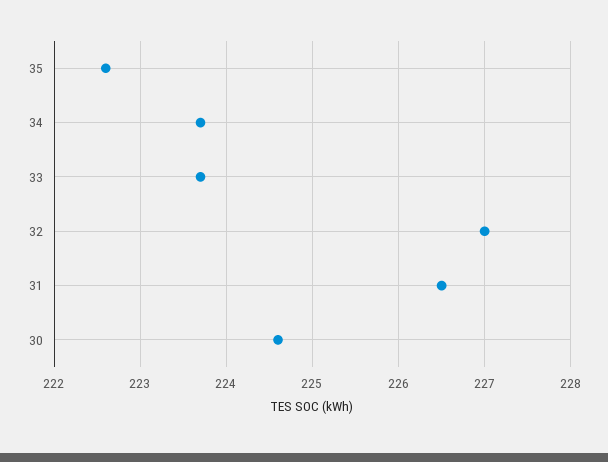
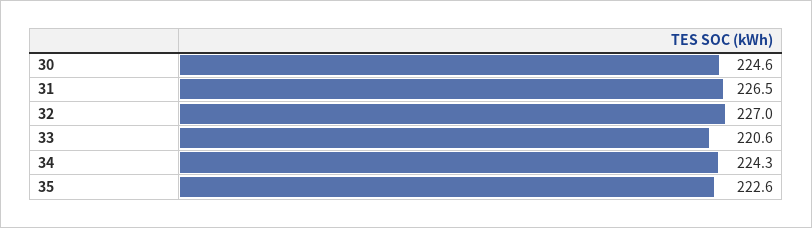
34: 223.7 -> 224.3
33: 223.7 -> 220.6

